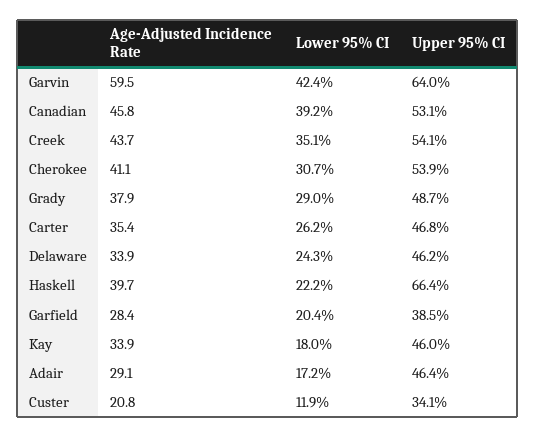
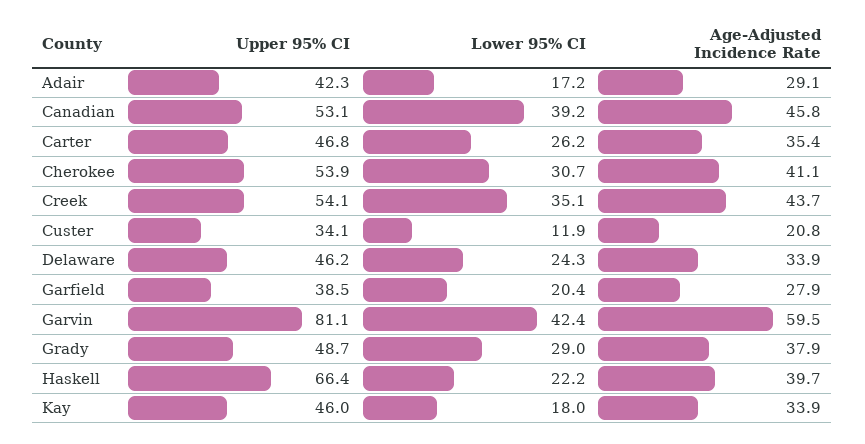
Upper 95% CI, Garvin: 64 -> 81.1
Age-Adjusted Incidence Rate, Garfield: 28.4 -> 27.9
Upper 95% CI, Adair: 46.4 -> 42.3

